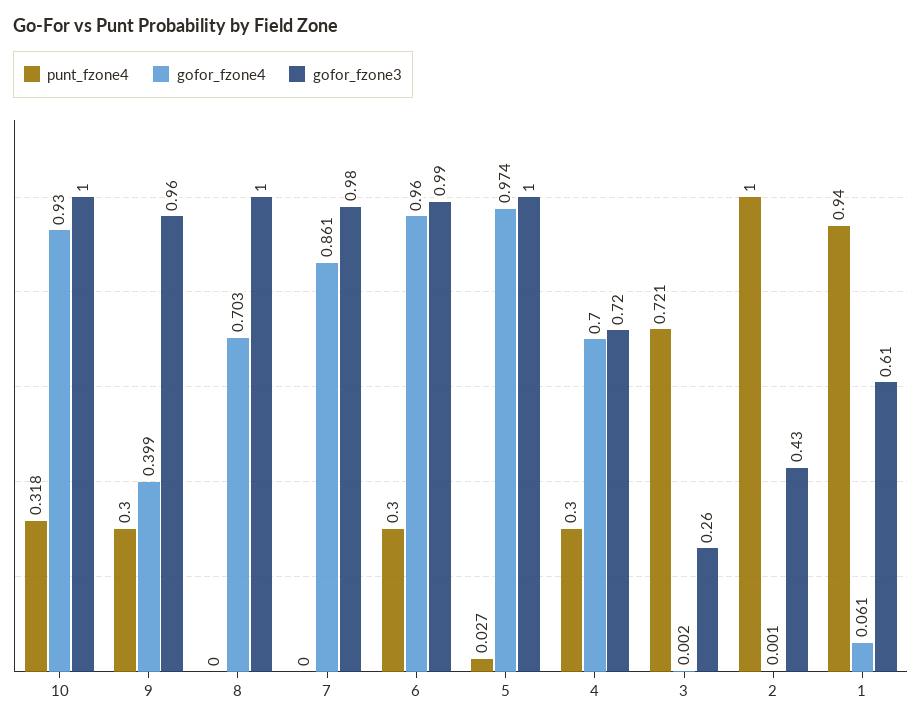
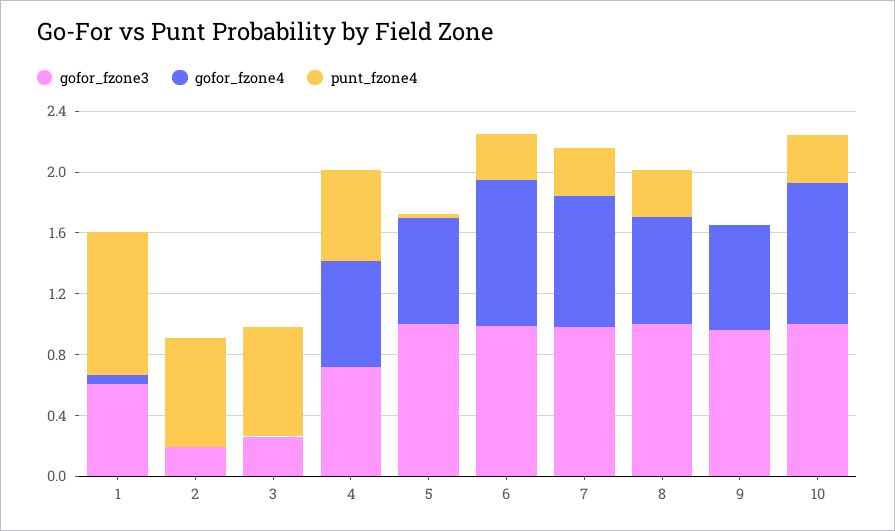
punt_fzone4, 9: 0.3 -> 0
gofor_fzone4, 9: 0.399 -> 0.7
punt_fzone4, 8: 0 -> 0.3
punt_fzone4, 7: 0 -> 0.3
gofor_fzone4, 5: 0.974 -> 0.7
punt_fzone4, 4: 0.3 -> 0.6
punt_fzone4, 2: 1 -> 0.7
gofor_fzone3, 2: 0.43 -> 0.2

